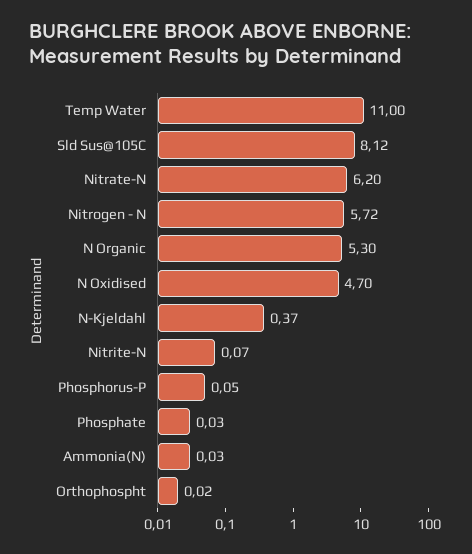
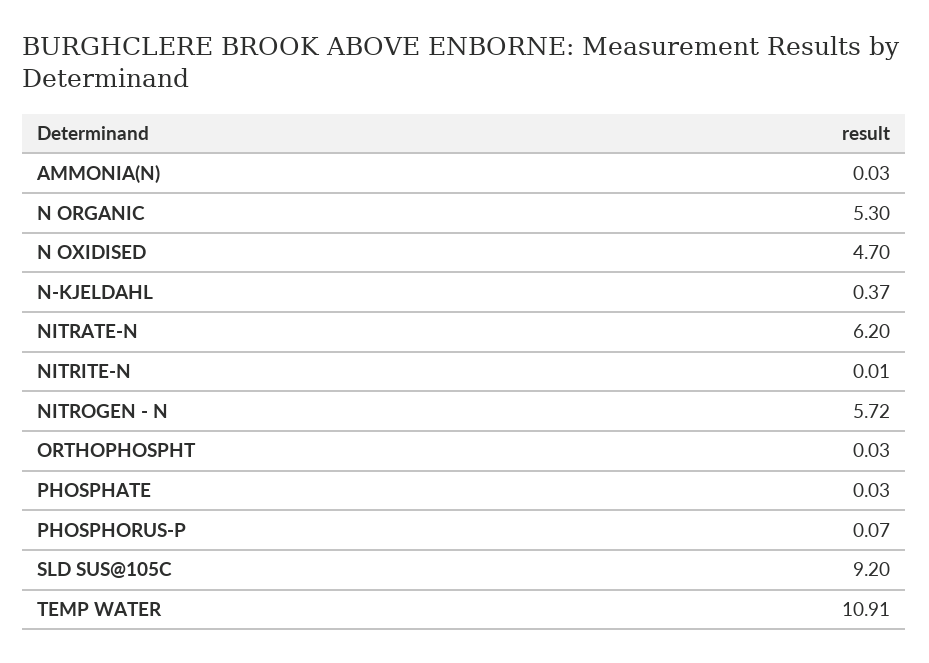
Temp Water: 11 -> 10.91
Sld Sus@105C: 8.12 -> 9.2
Nitrite-N: 0.07 -> 0.01
Phosphorus-P: 0.05 -> 0.07
Orthophospht: 0.02 -> 0.03

